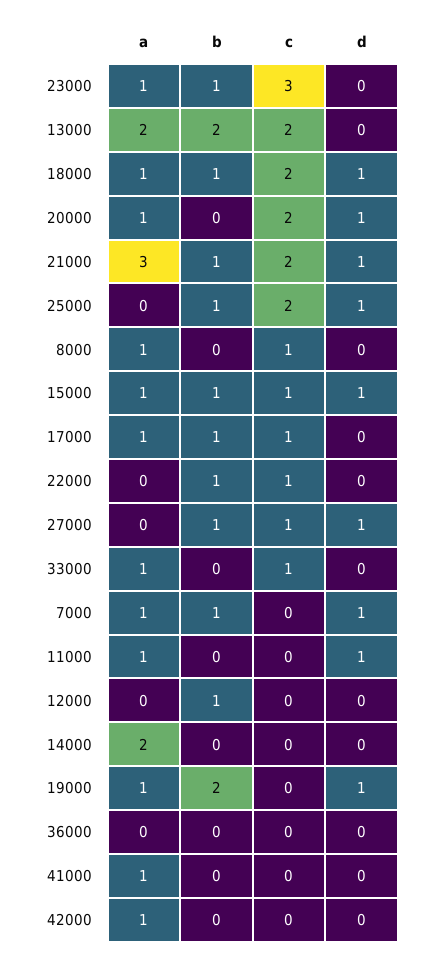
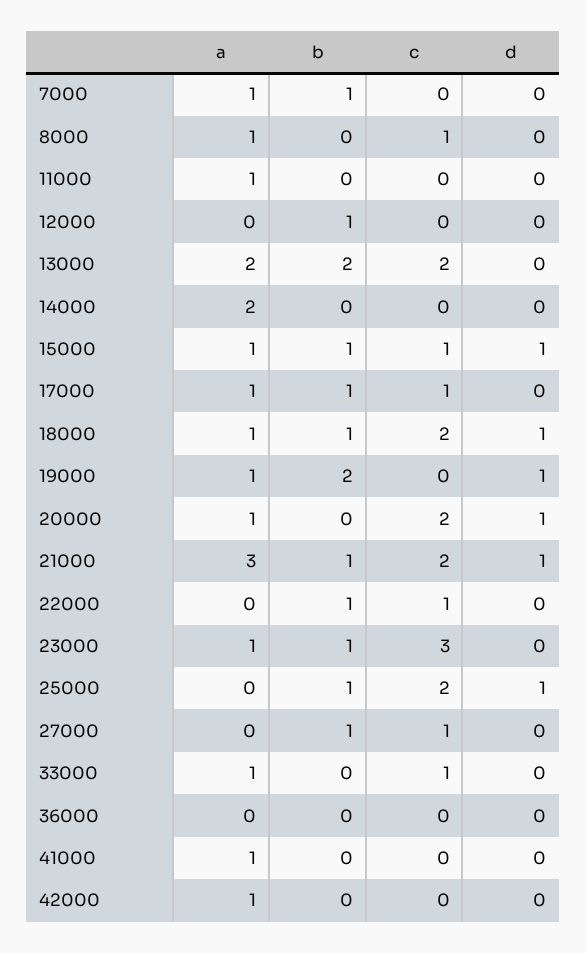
d, 27000: 1 -> 0
d, 7000: 1 -> 0
d, 11000: 1 -> 0

